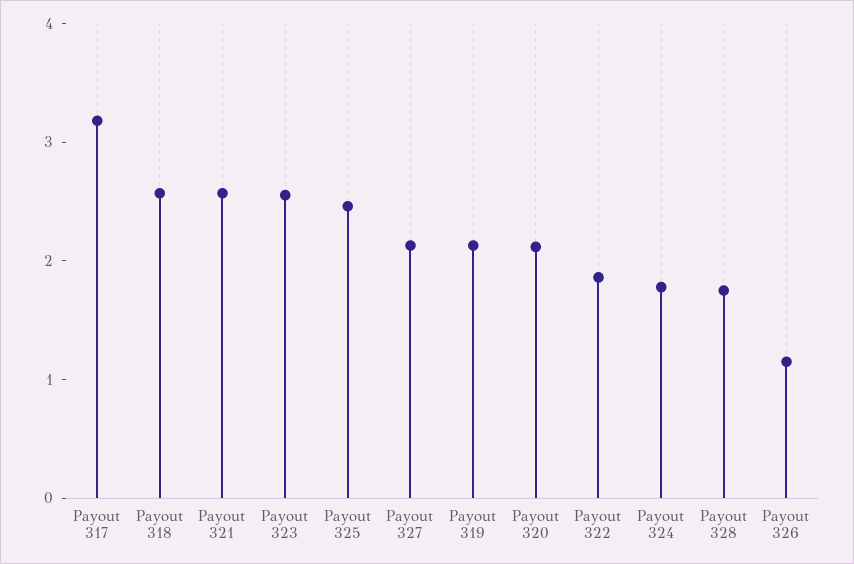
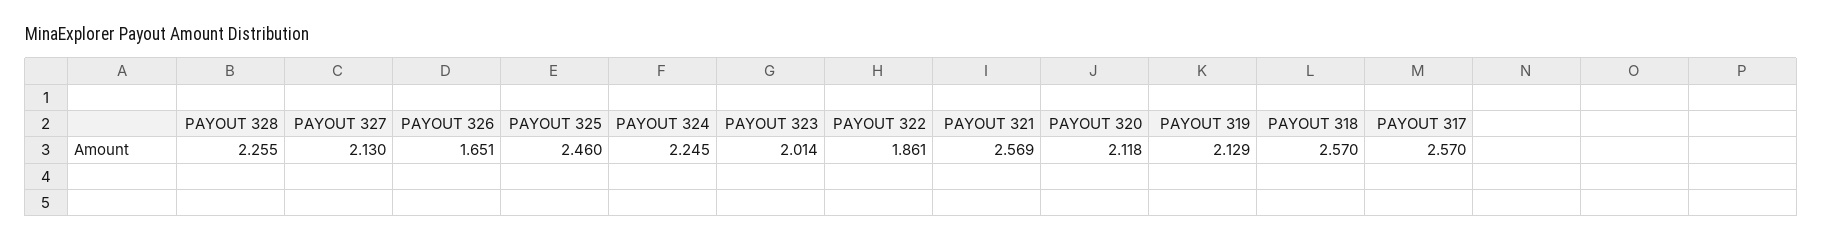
Payout 317: 3.2 -> 2.57
Payout 323: 2.6 -> 2.014
Payout 324: 1.8 -> 2.245
Payout 328: 1.8 -> 2.255
Payout 326: 1.2 -> 1.651

